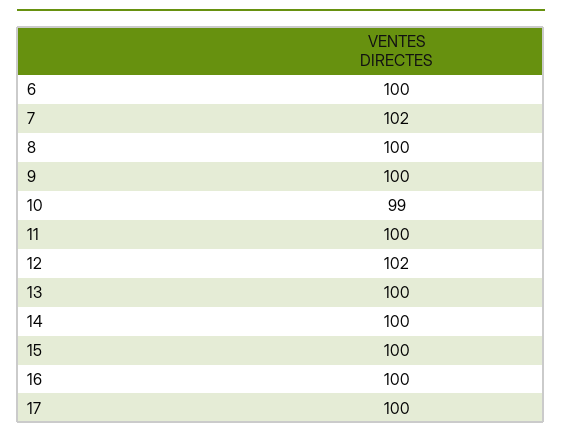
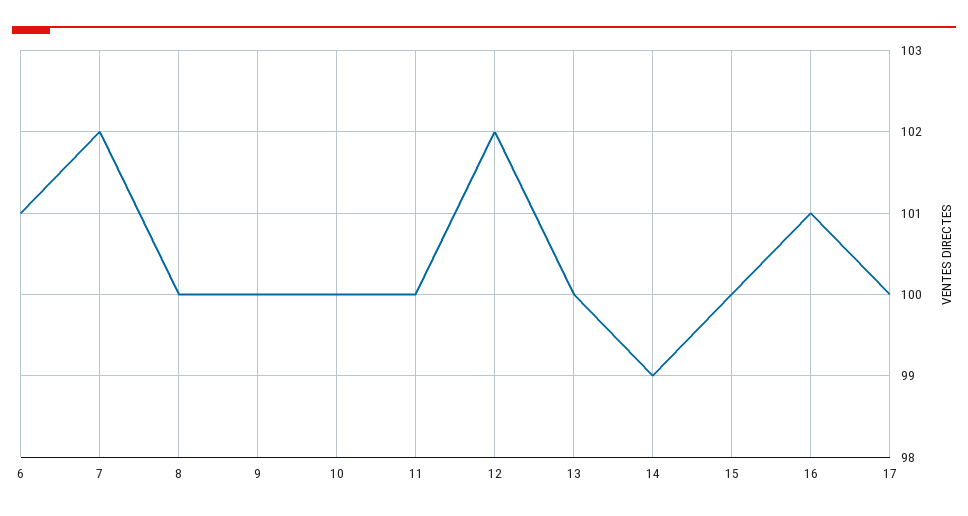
6: 100 -> 101
10: 99 -> 100
14: 100 -> 99
16: 100 -> 101

